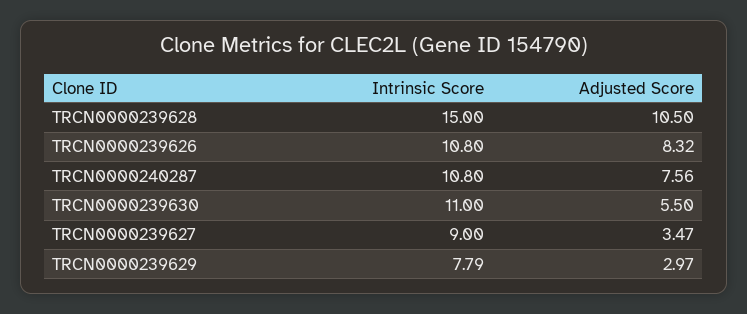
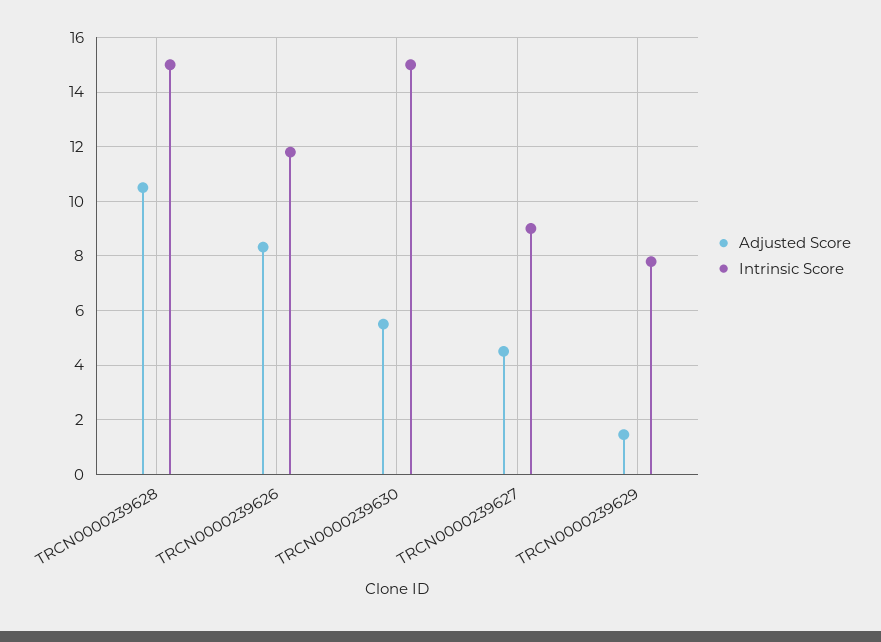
Intrinsic Score, TRCN0000239626: 10.8 -> 11.75
Intrinsic Score, TRCN0000240287: 10.8 -> none
Adjusted Score, TRCN0000240287: 7.56 -> none
Intrinsic Score, TRCN0000239630: 11 -> 15
Adjusted Score, TRCN0000239627: 3.47 -> 4.5
Adjusted Score, TRCN0000239629: 2.97 -> 1.5

